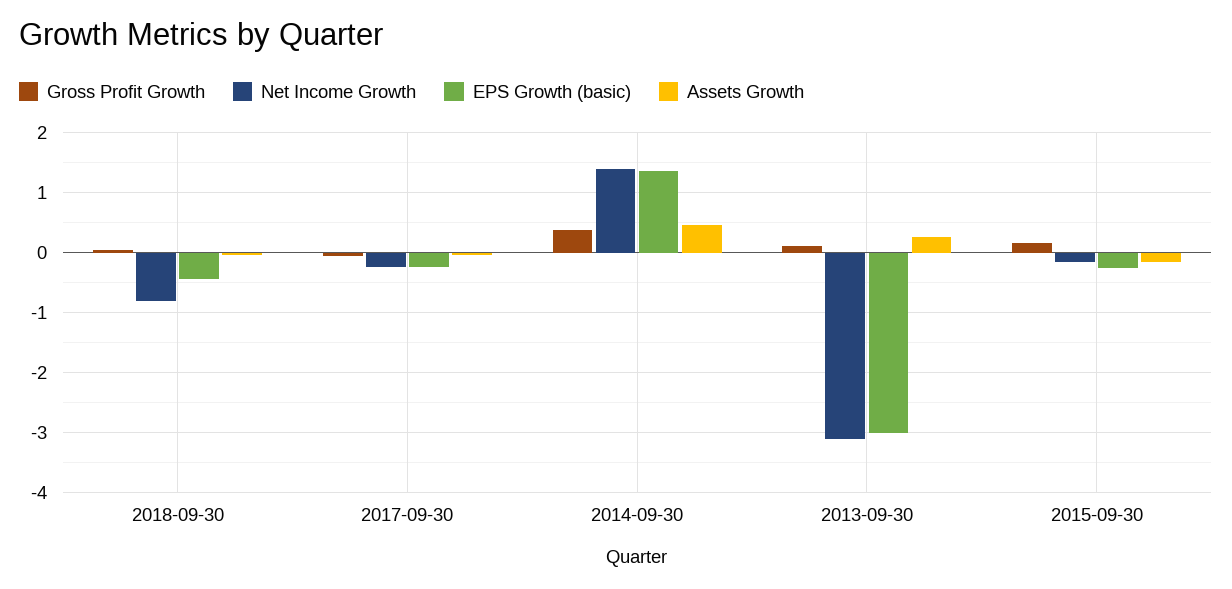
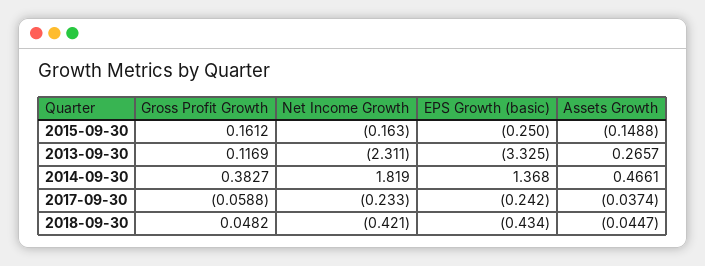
Net Income Growth, 2018-09-30: -0.8 -> -0.421
Net Income Growth, 2014-09-30: 1.4 -> 1.819
Net Income Growth, 2013-09-30: -3.1 -> -2.311
EPS Growth (basic), 2013-09-30: -3 -> -3.325

